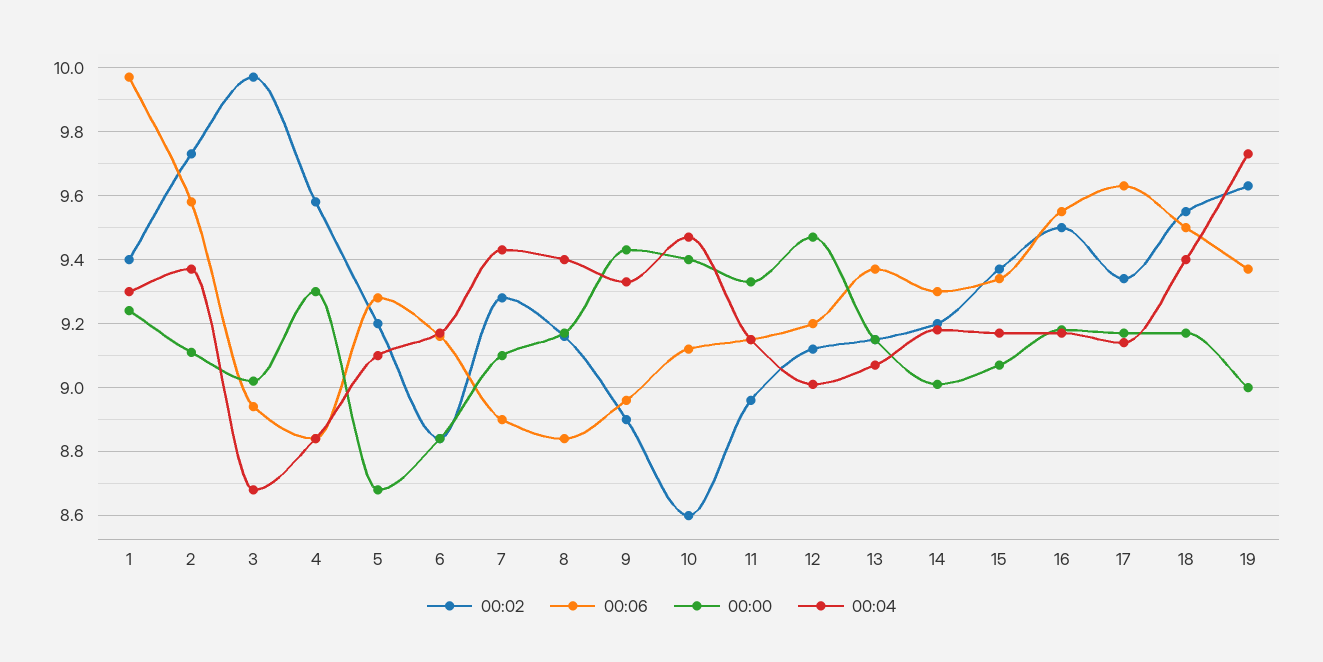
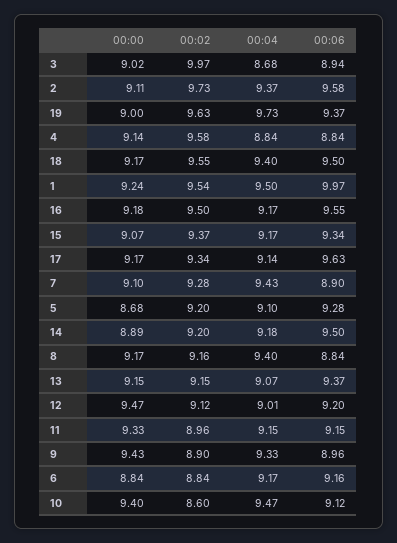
00:02, 1: 9.4 -> 9.54
00:04, 1: 9.3 -> 9.5
00:00, 4: 9.3 -> 9.14
00:06, 14: 9.3 -> 9.5
00:00, 14: 9 -> 8.89

